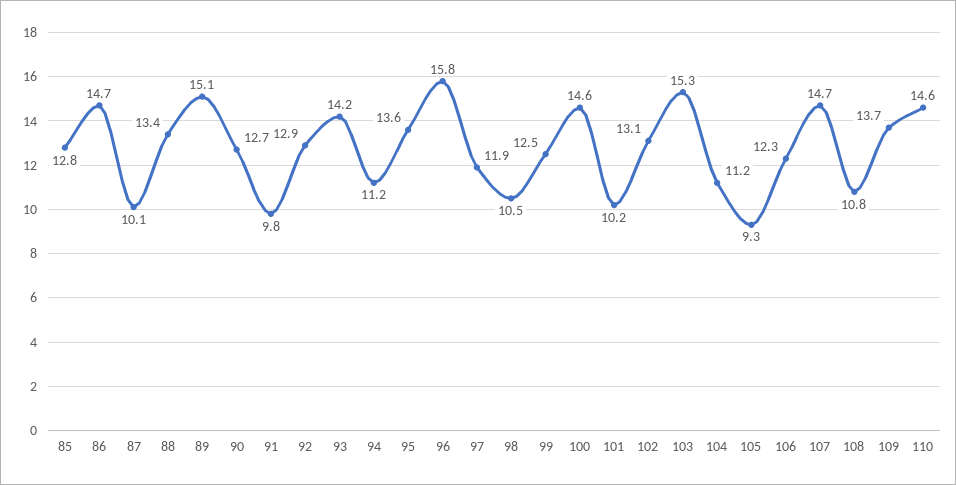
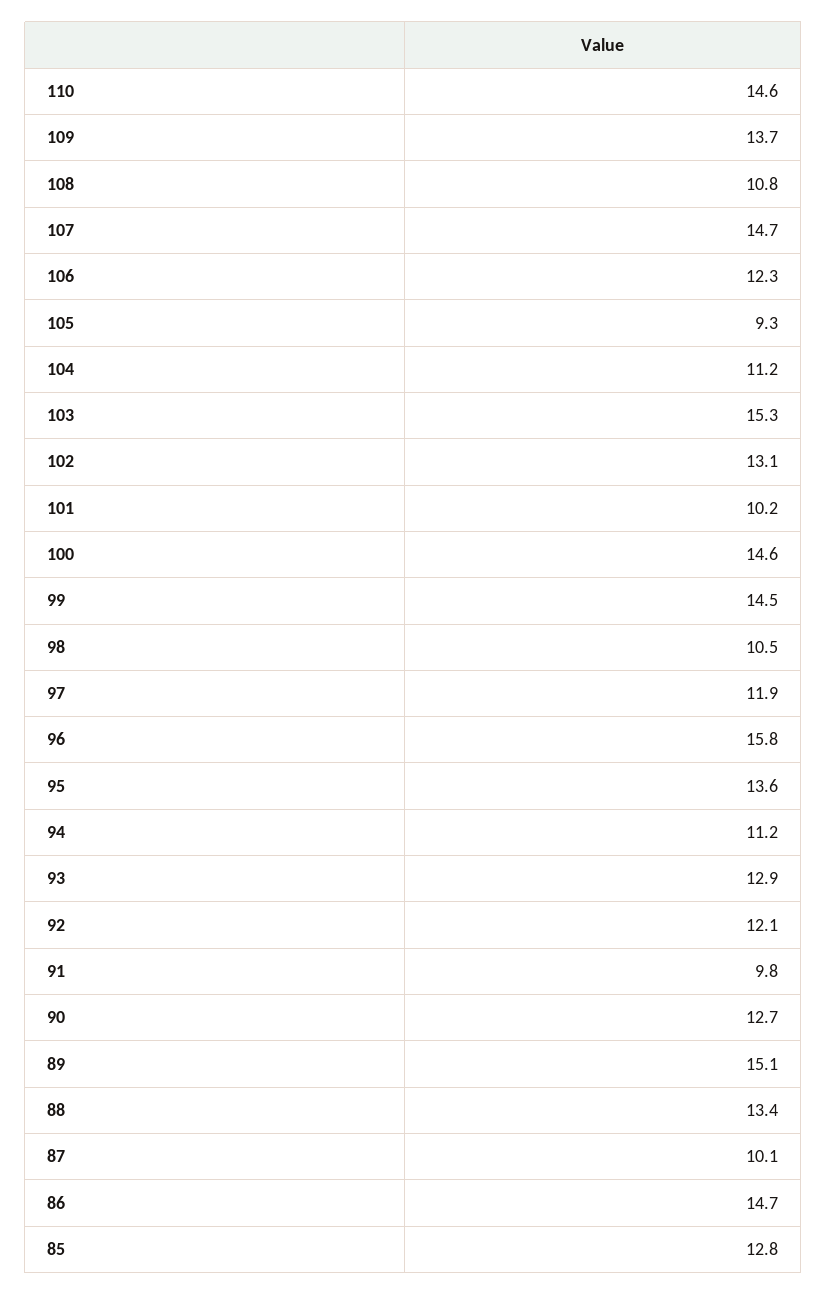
92: 12.9 -> 12.1
93: 14.2 -> 12.9
99: 12.5 -> 14.5

